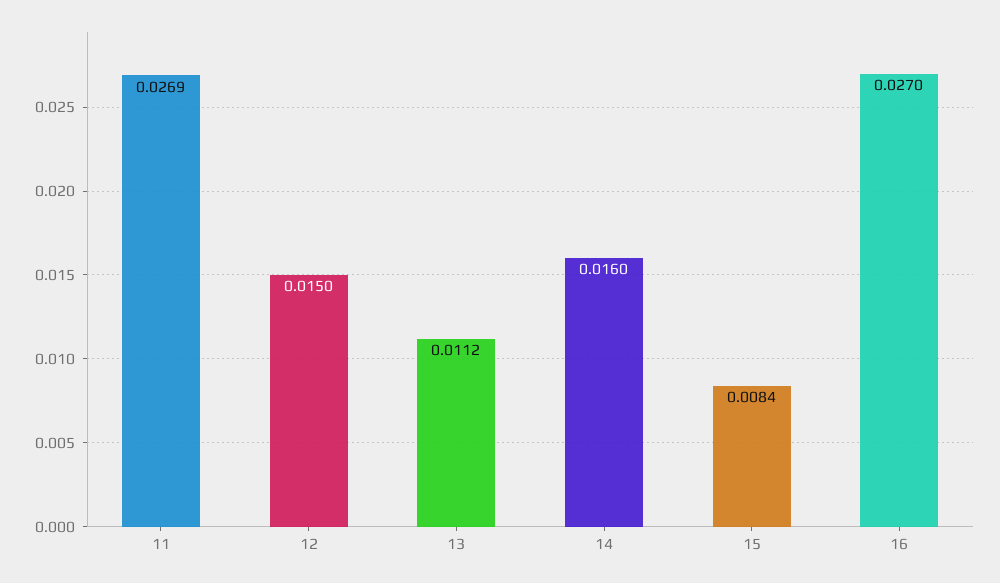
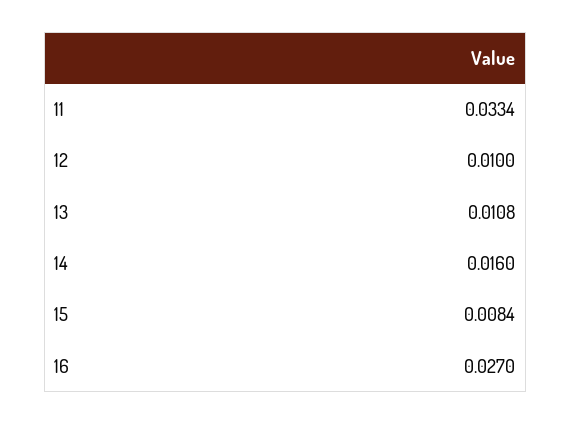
11: 0.0269 -> 0.0334
12: 0.015 -> 0.01
13: 0.0112 -> 0.0108

